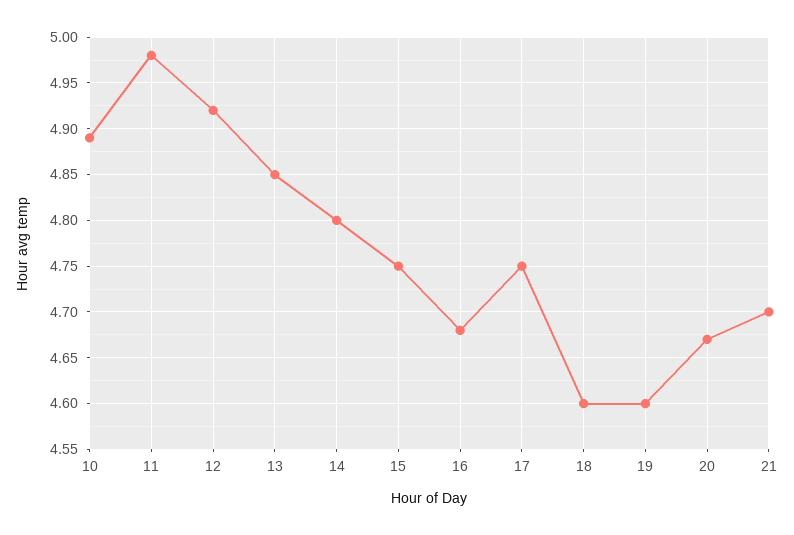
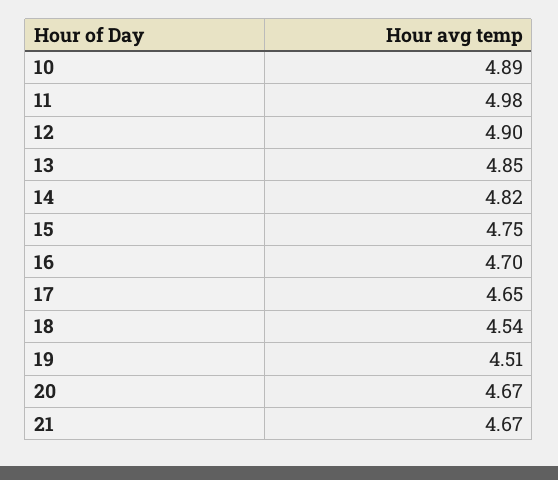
12: 4.92 -> 4.9
14: 4.8 -> 4.82
16: 4.68 -> 4.7
17: 4.75 -> 4.65
18: 4.6 -> 4.54
19: 4.6 -> 4.51
21: 4.7 -> 4.67

